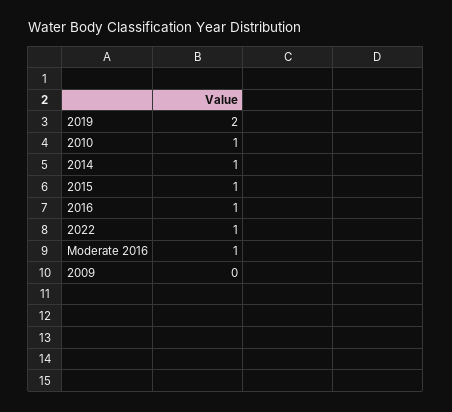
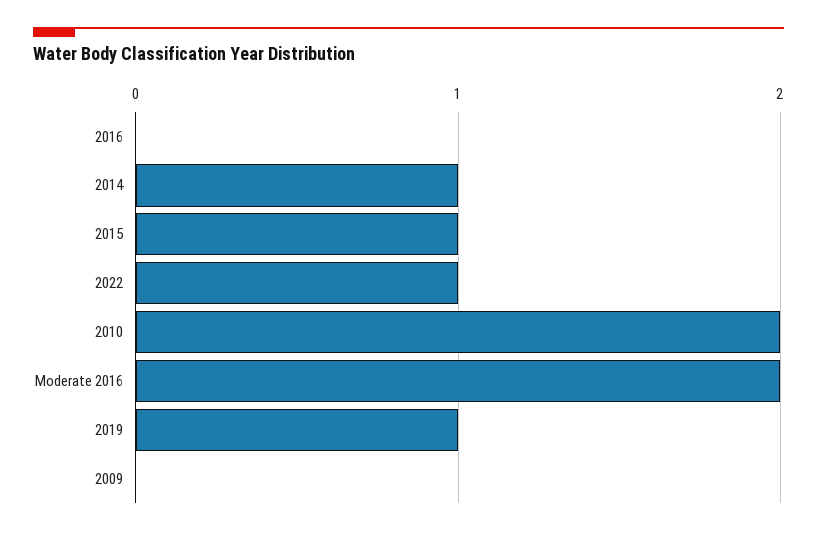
2019: 2 -> 1
2010: 1 -> 2
2016: 1 -> 0
Moderate 2016: 1 -> 2

